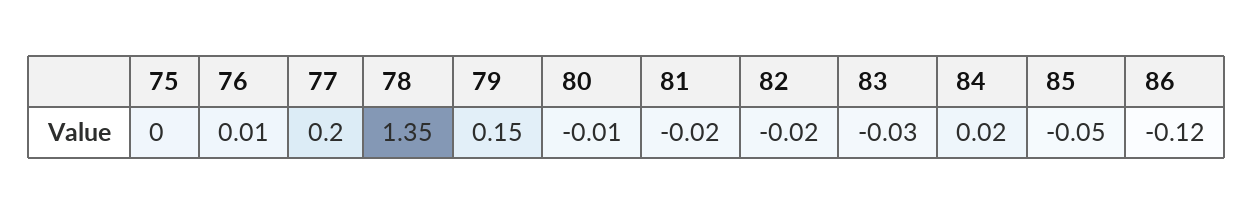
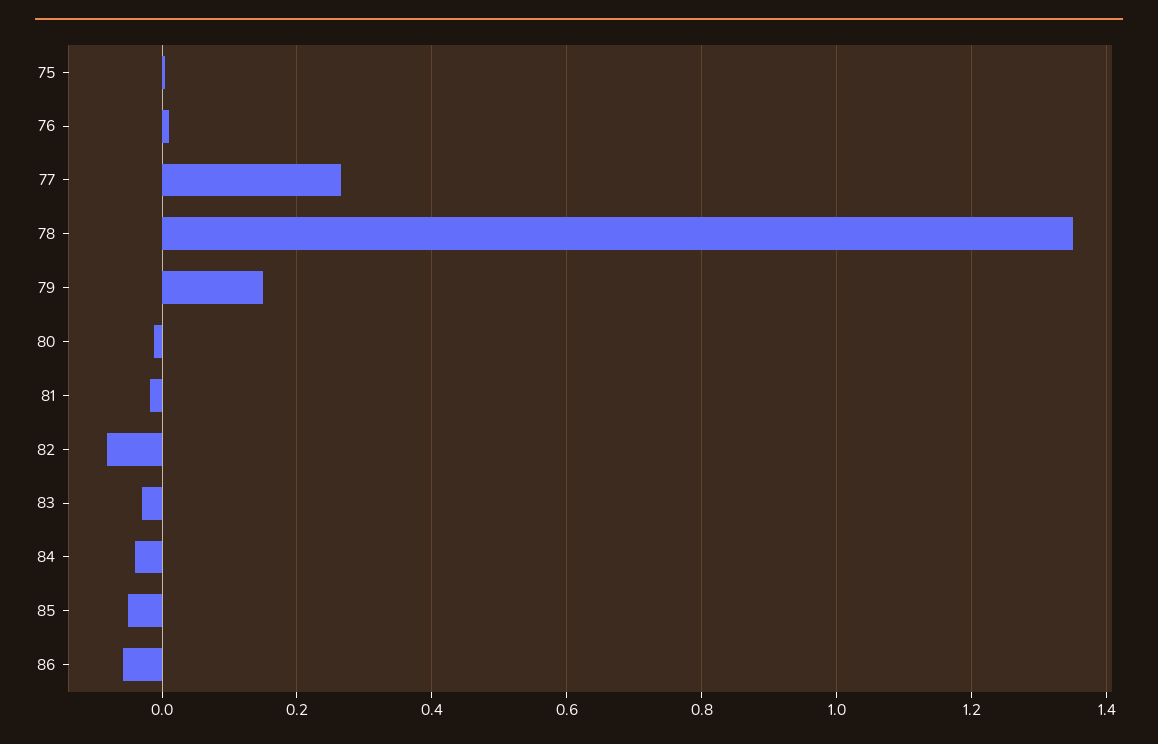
77: 0.2 -> 0.26
82: -0.02 -> -0.08
84: 0.02 -> -0.04
86: -0.12 -> -0.06

